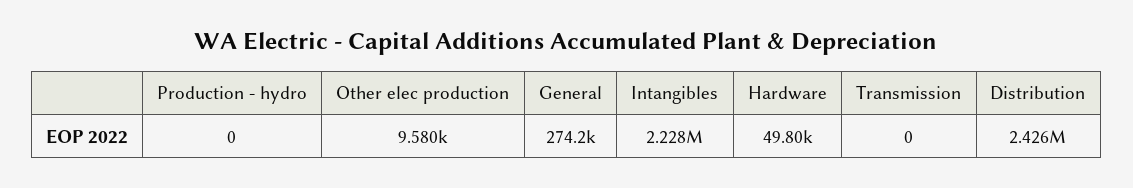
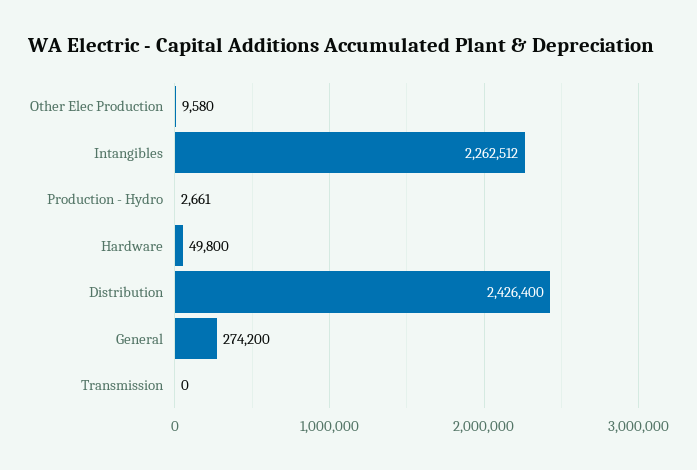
Production - hydro: 0 -> 2661
Intangibles: 2228000 -> 2262512

